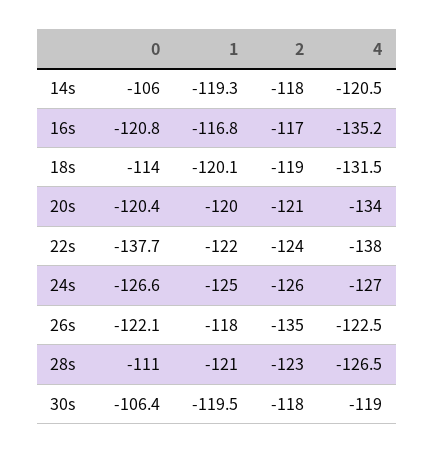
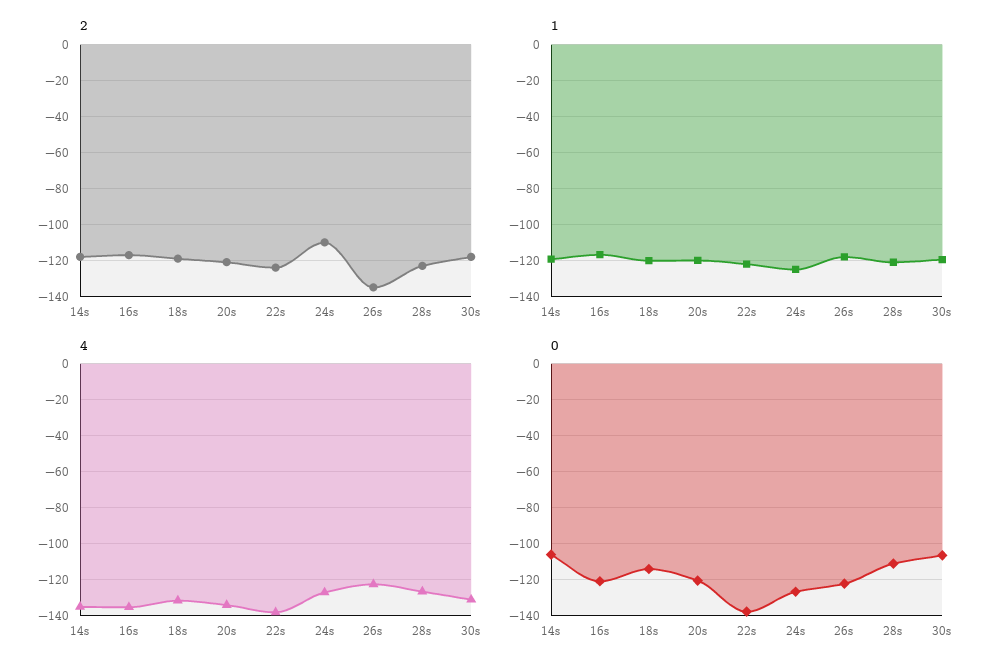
4, 14s: -120.5 -> -135
2, 24s: -126 -> -110
4, 30s: -119 -> -130

